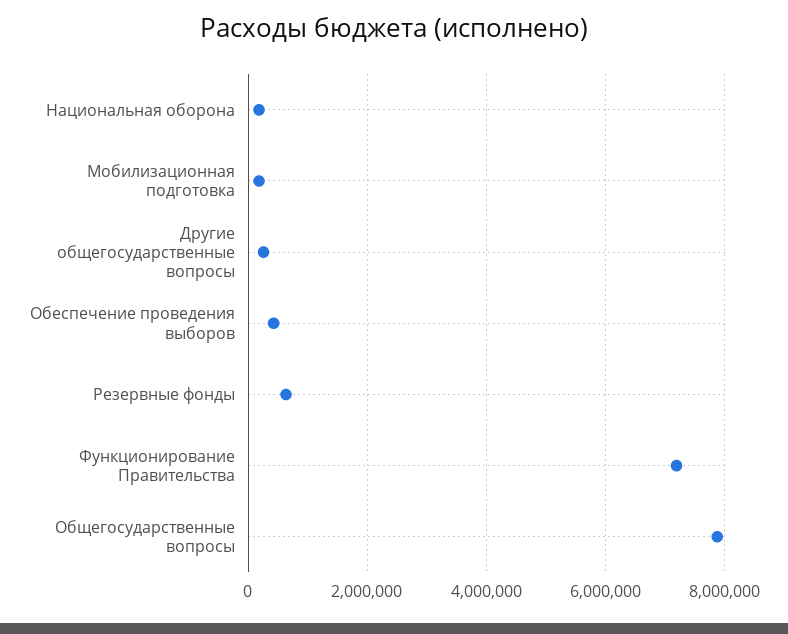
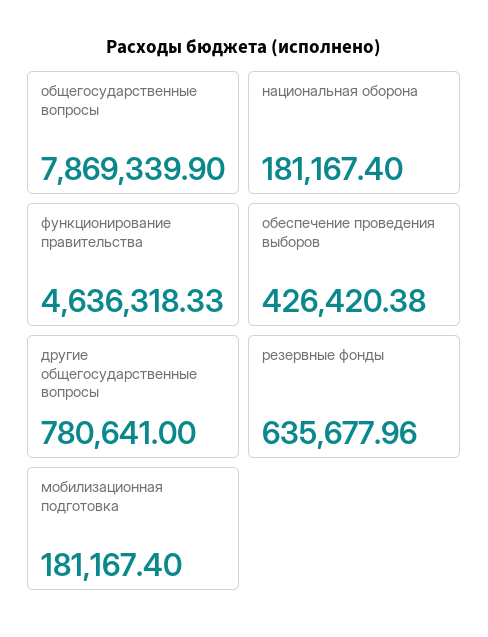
Другие общегосударственные вопросы: 200000 -> 780641
Функционирование Правительства: 7200000 -> 4636318.33

